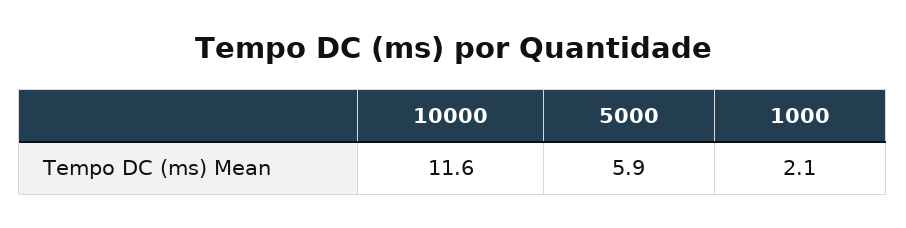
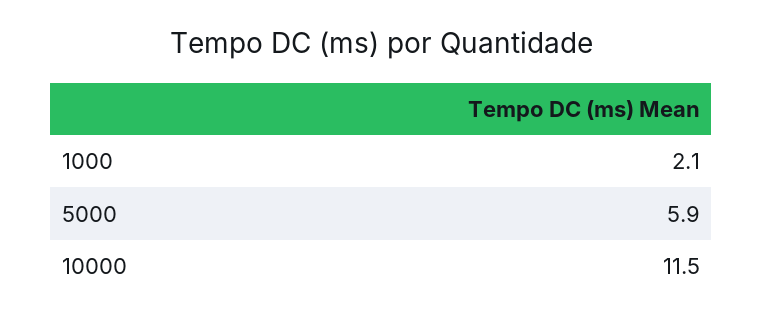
10000: 11.6 -> 11.5

